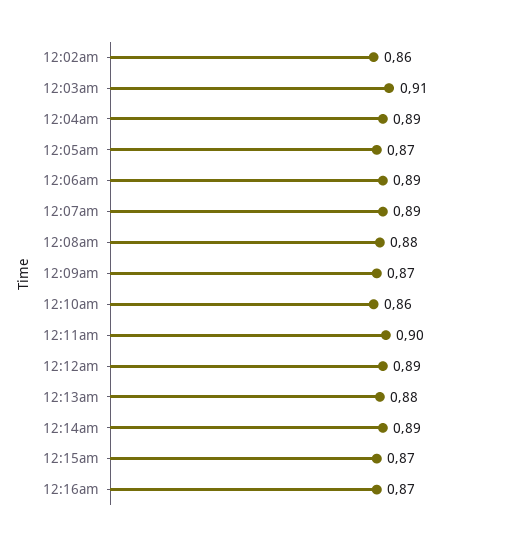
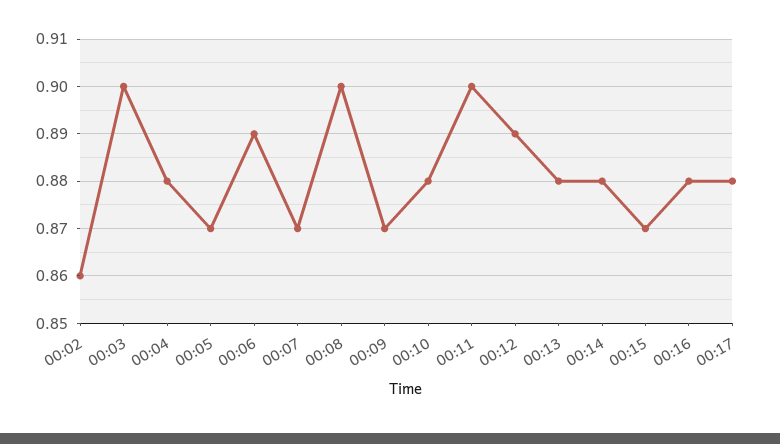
12:03am: 0.91 -> 0.9
12:04am: 0.89 -> 0.88
12:07am: 0.89 -> 0.87
12:08am: 0.88 -> 0.9
12:10am: 0.86 -> 0.88
12:14am: 0.89 -> 0.88
12:16am: 0.87 -> 0.88
00:17: none -> 0.88

